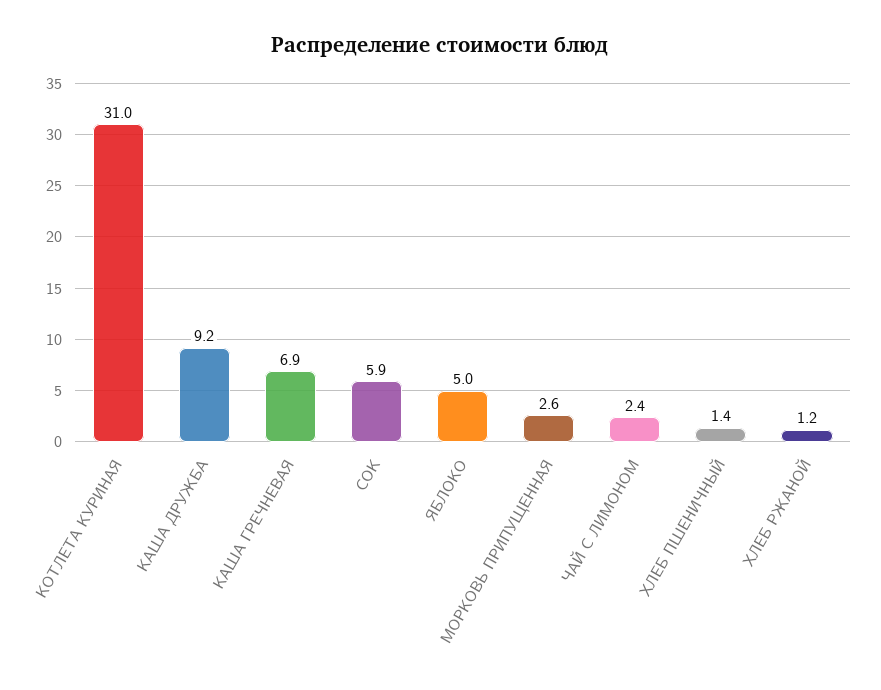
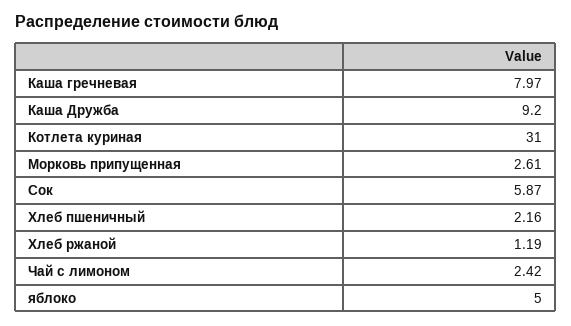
КАША ГРЕЧНЕВАЯ: 6.9 -> 7.97
ХЛЕБ ПШЕНИЧНЫЙ: 1.4 -> 2.16

